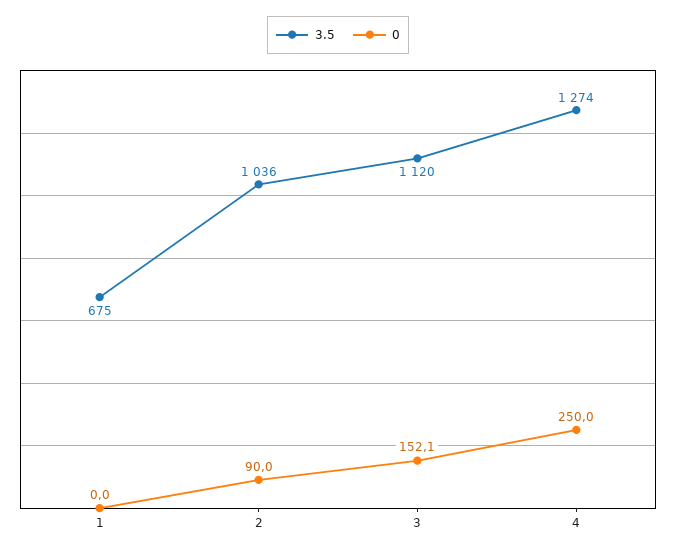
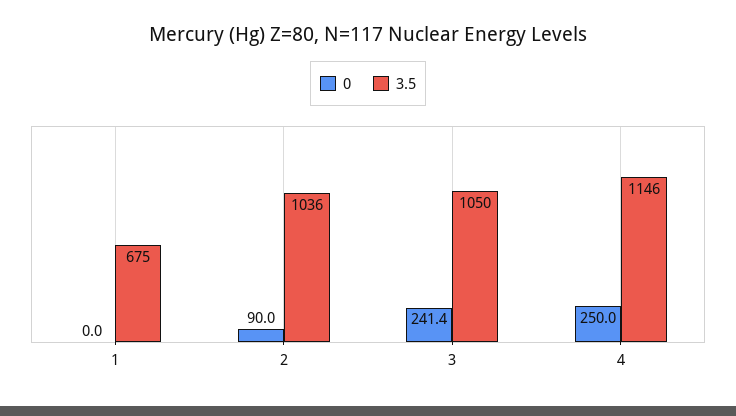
3.5, 3: 1120 -> 1050
0, 3: 152.1 -> 241.4
3.5, 4: 1274 -> 1146

